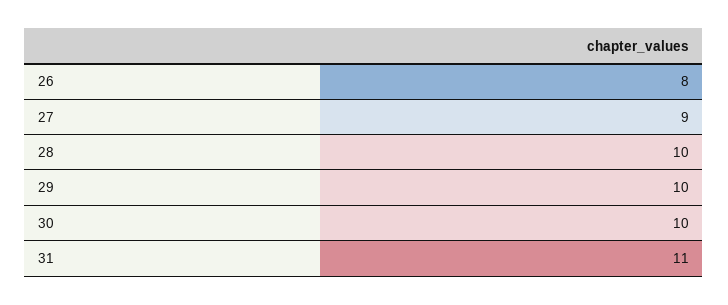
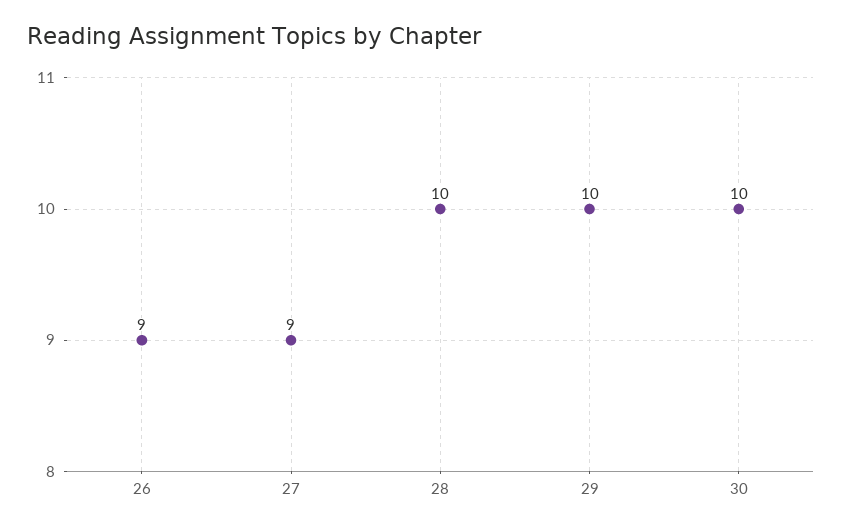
26: 8 -> 9
31: 11 -> none

